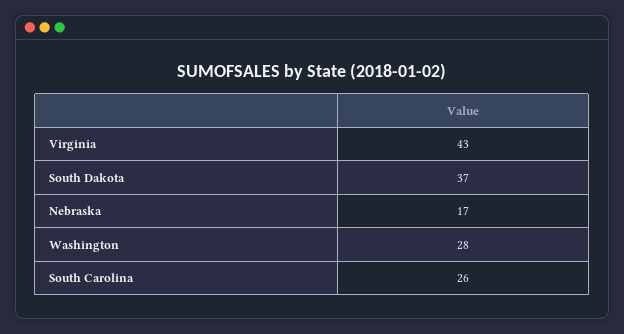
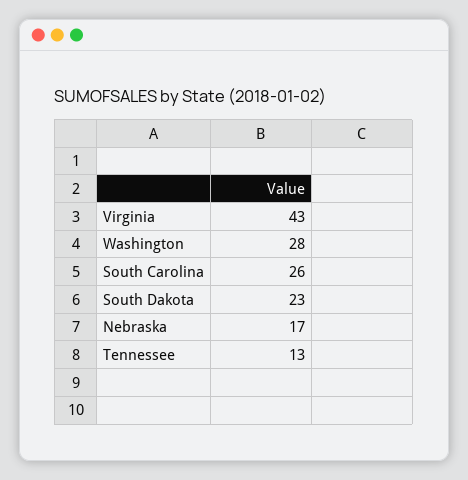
South Dakota: 37 -> 23
Tennessee: none -> 13

